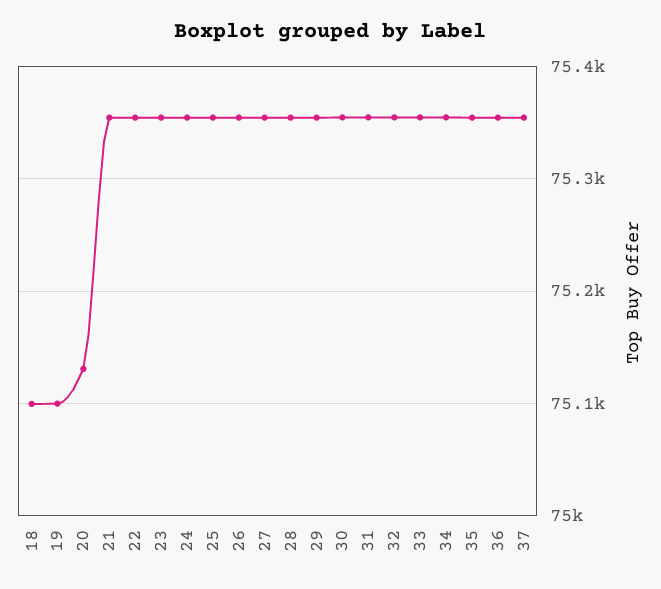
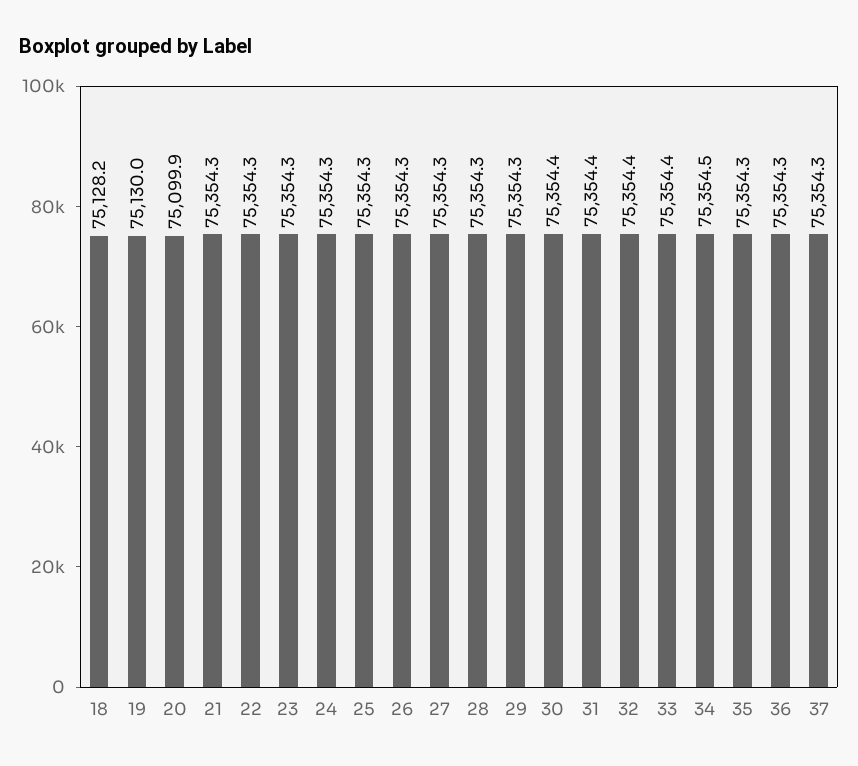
18: 75100 -> 75128.2
19: 75100 -> 75130
20: 75130 -> 75099.9

